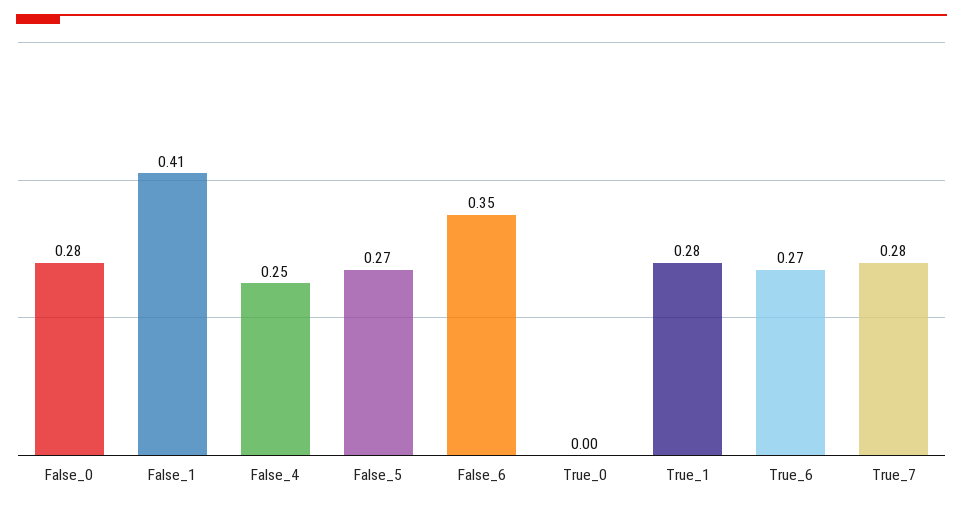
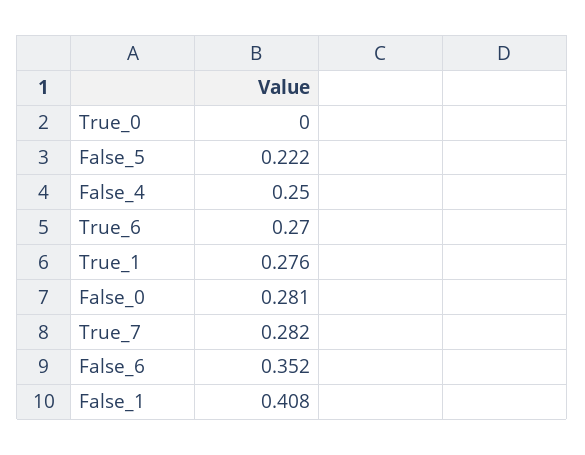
False_5: 0.27 -> 0.222

